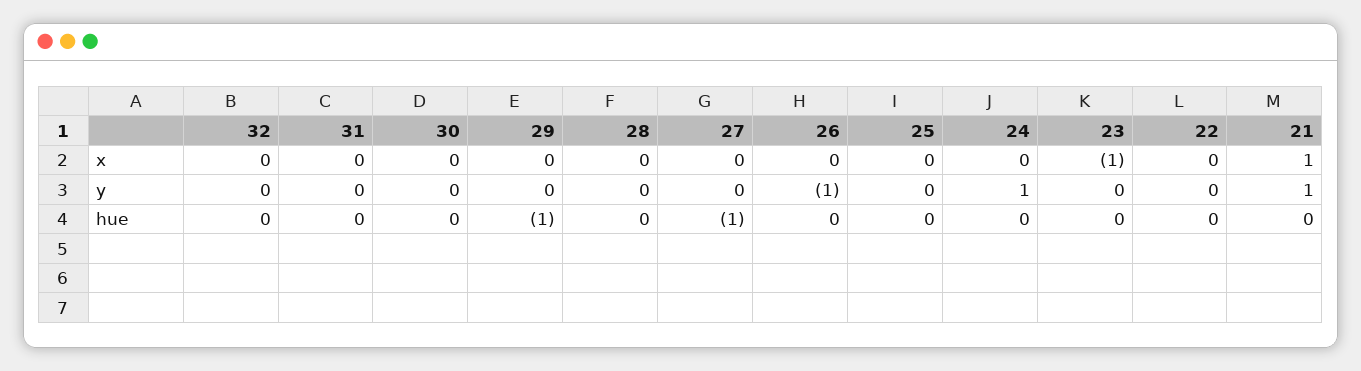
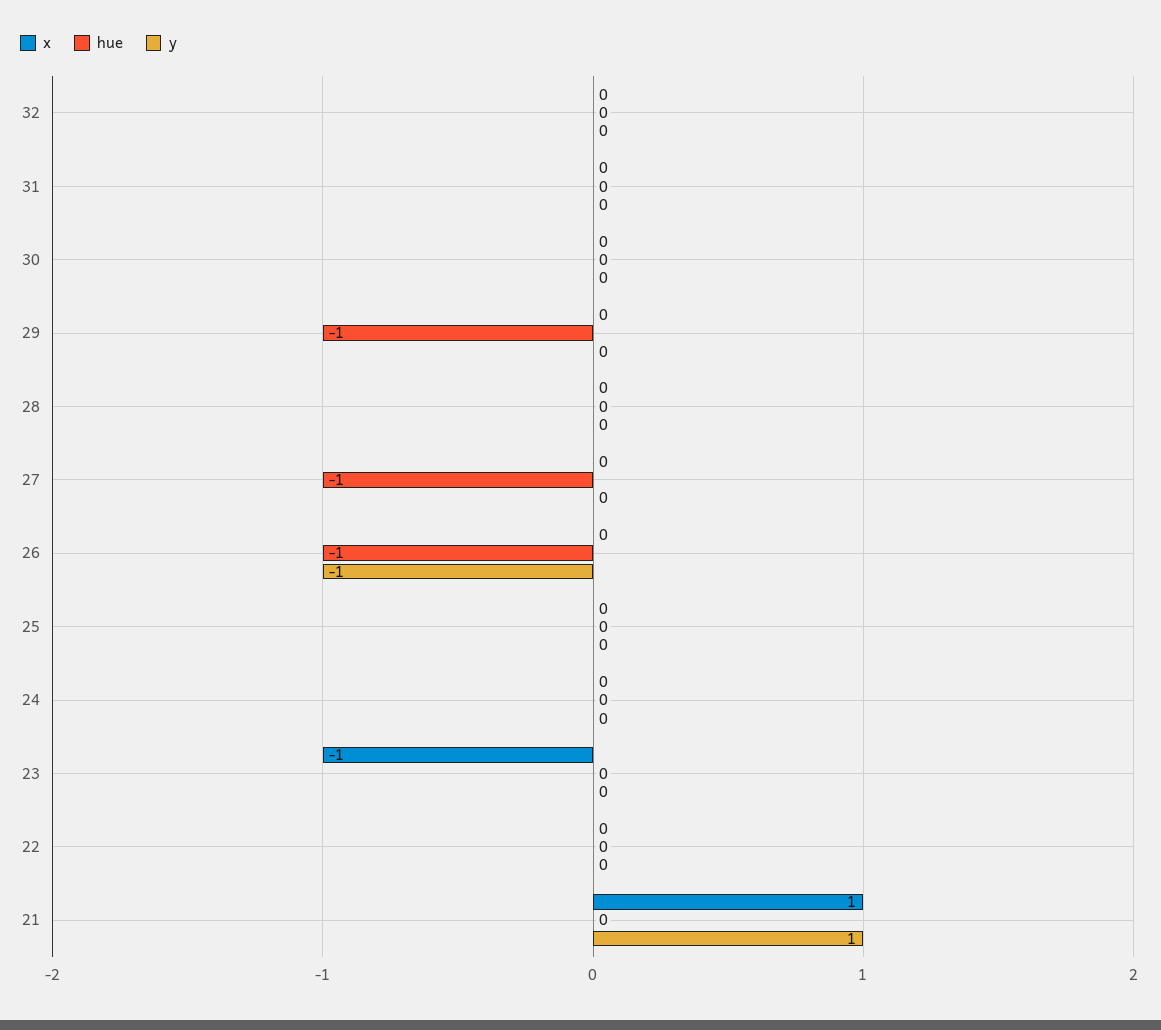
y, 24: 1 -> 0
hue, 26: 0 -> -1

